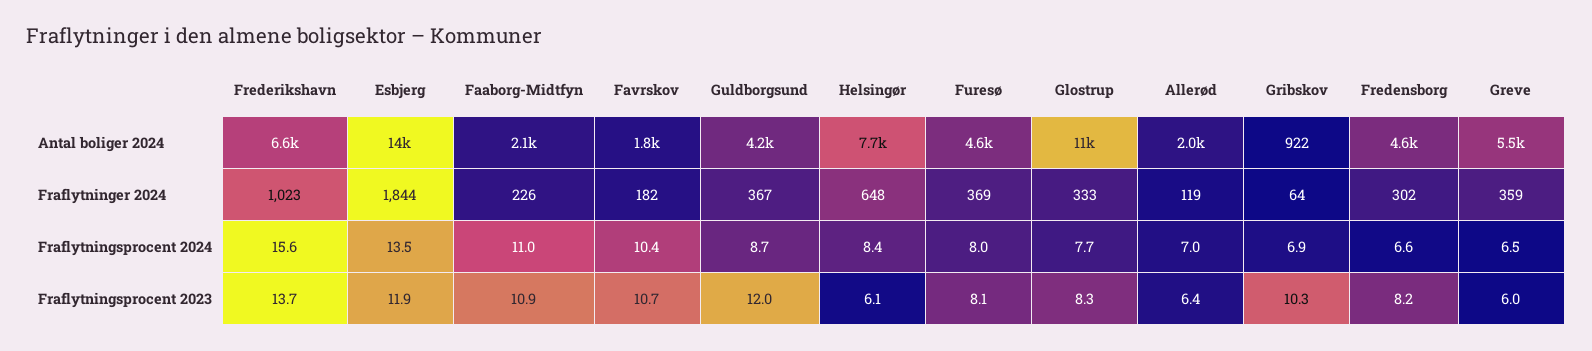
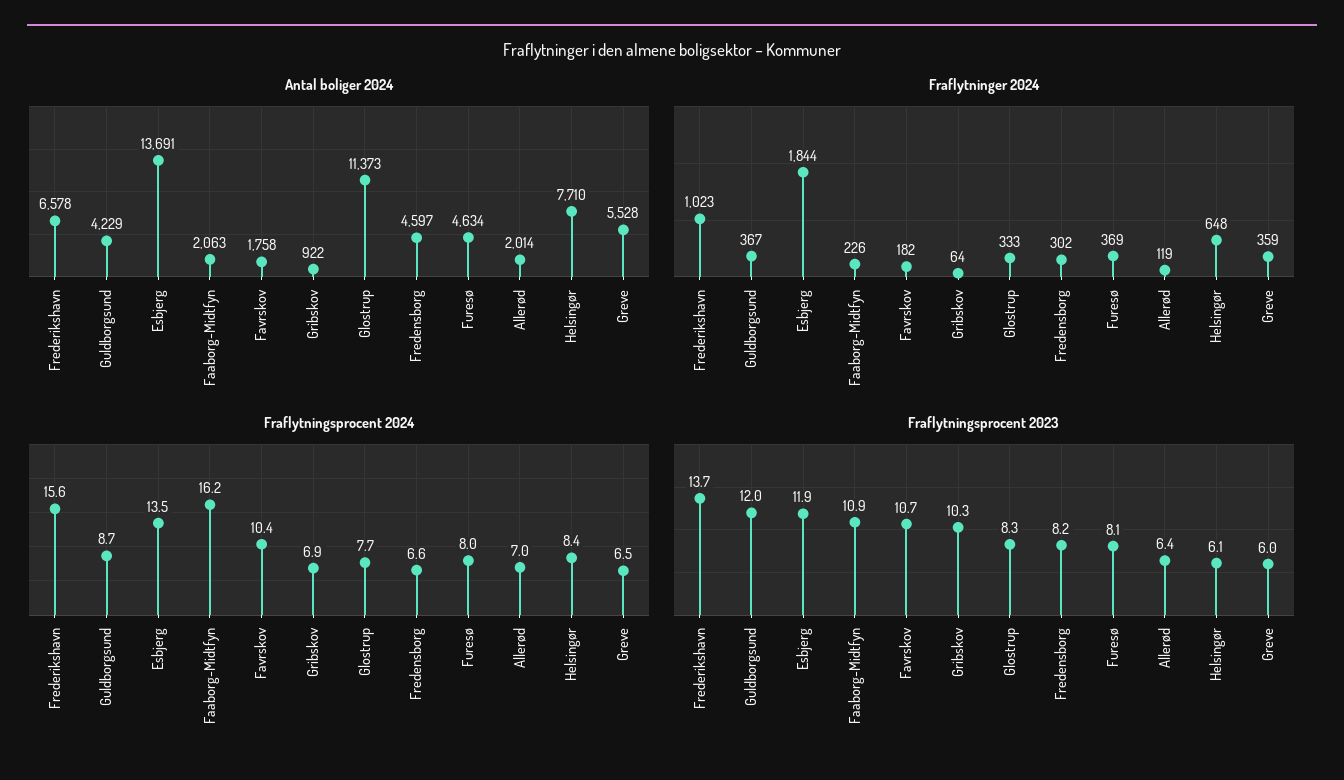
Fraflytningsprocent 2024, Faaborg-Midtfyn: 11 -> 16.2

